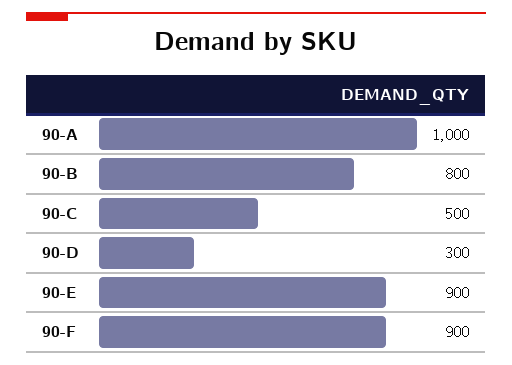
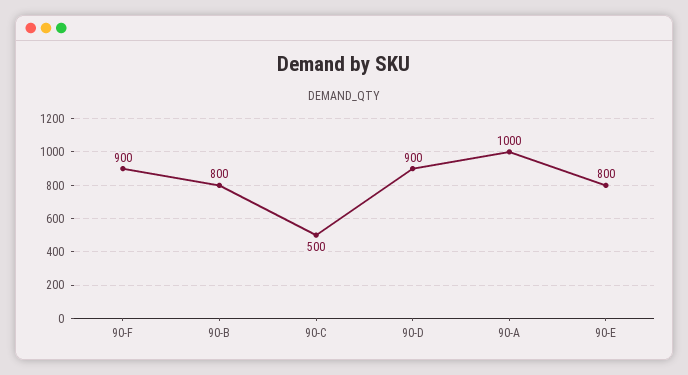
90-D: 300 -> 900
90-E: 900 -> 800

